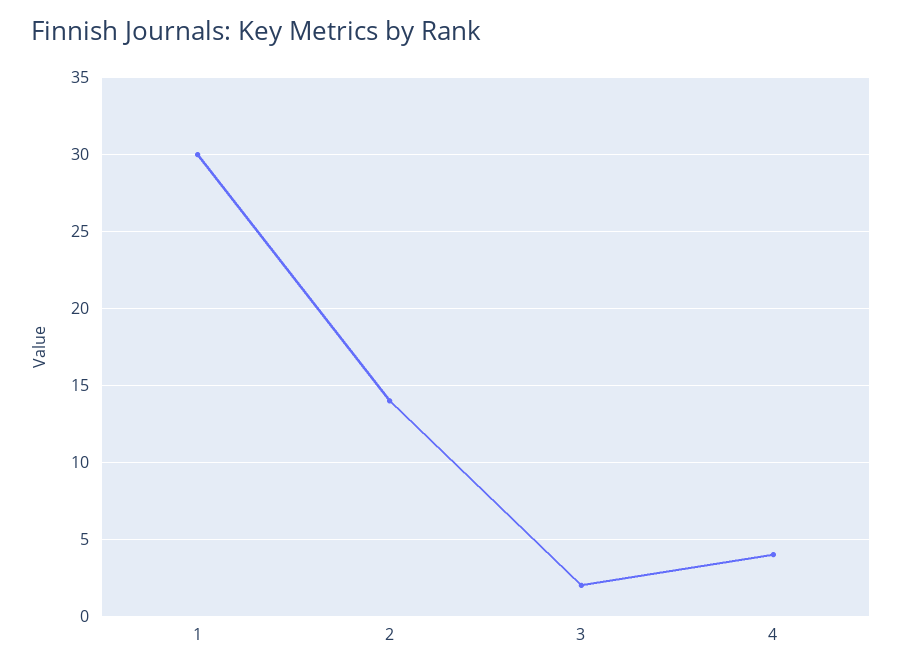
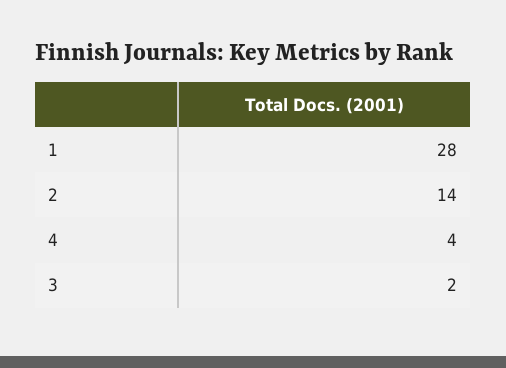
1: 30 -> 28

